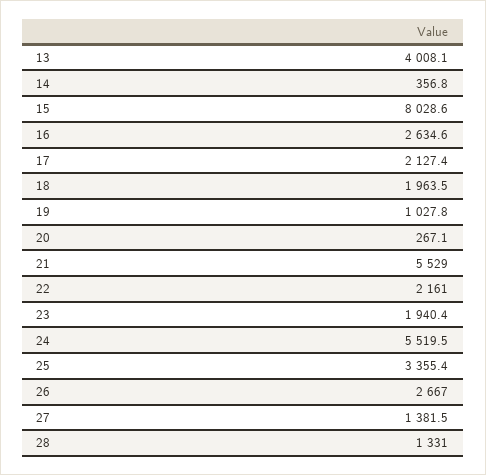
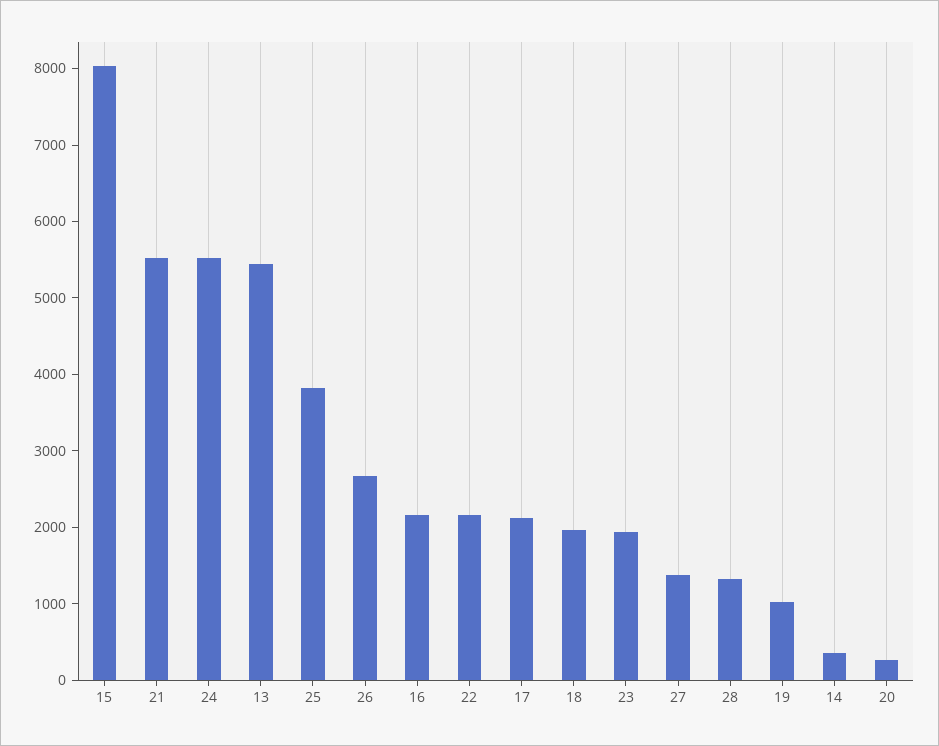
13: 4008.1 -> 5400
16: 2634.6 -> 2200
25: 3355.4 -> 3800

